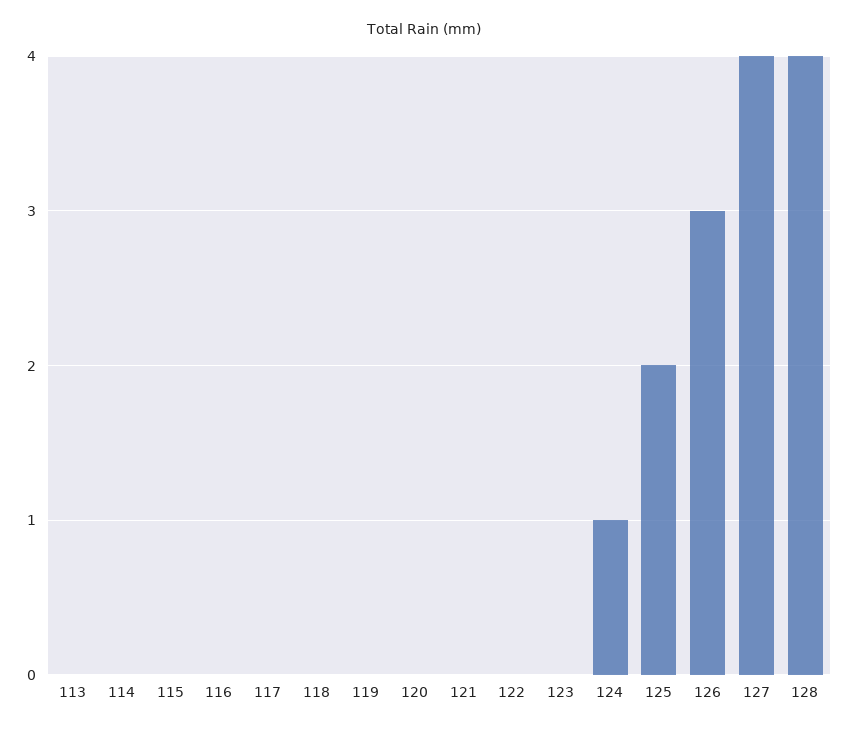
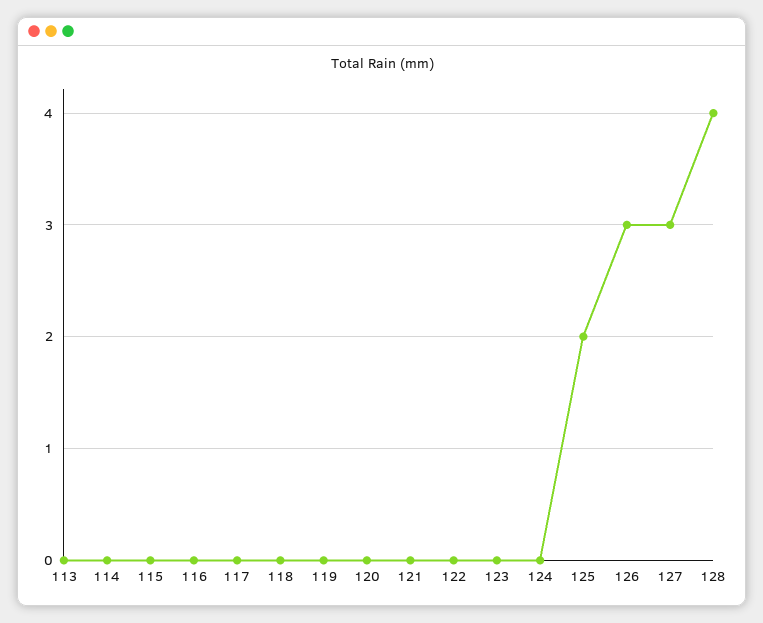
124: 1 -> 0
127: 4 -> 3

